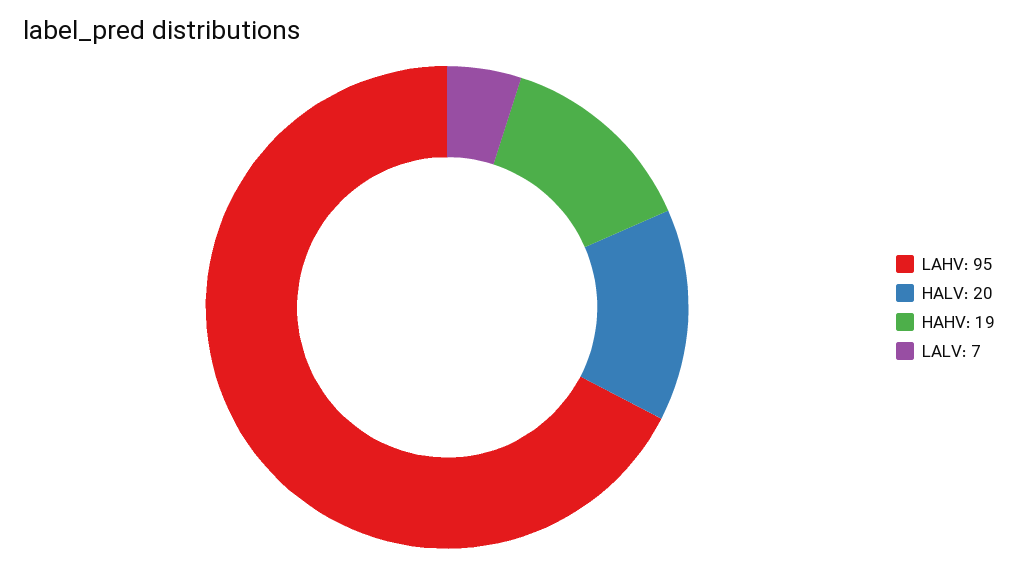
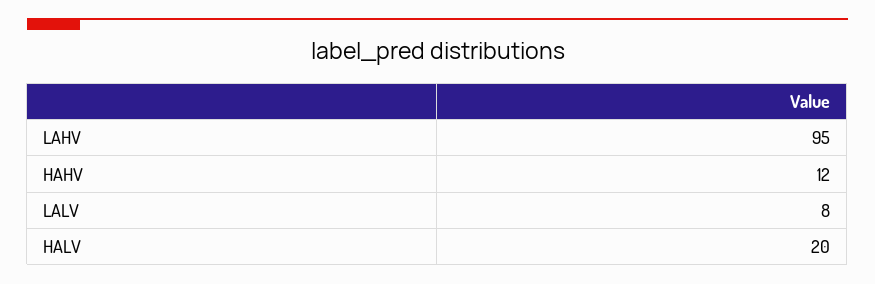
HAHV: 19 -> 12
LALV: 7 -> 8

